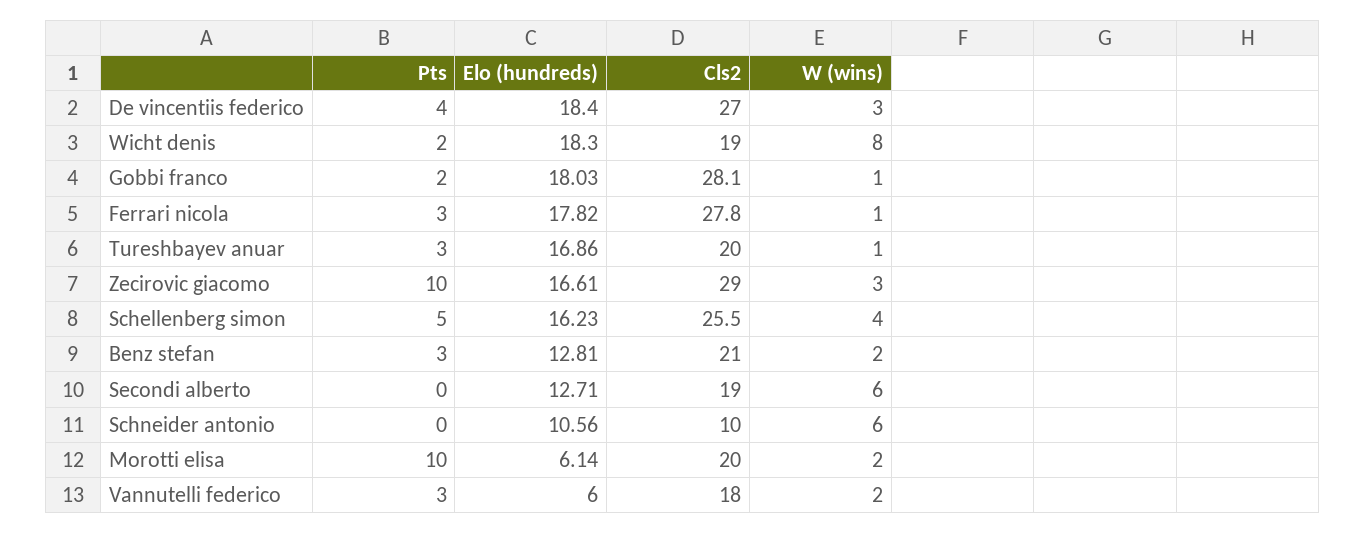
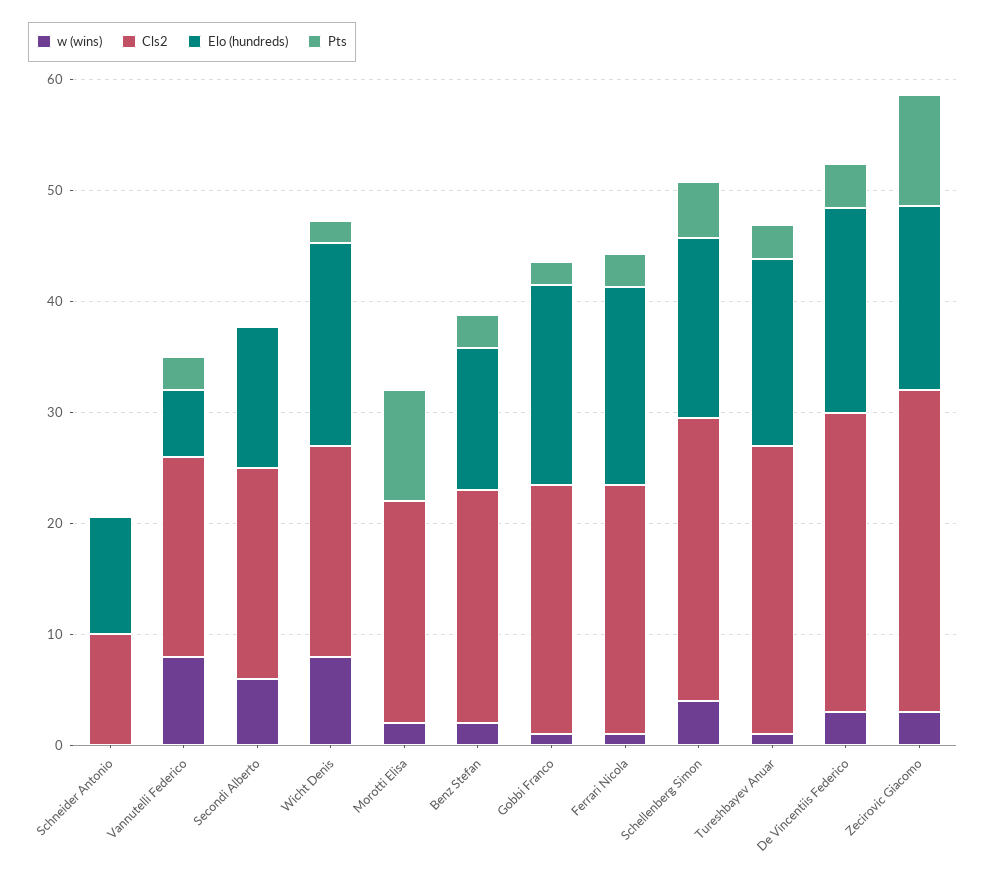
Cls2, Gobbi franco: 28.1 -> 22
Cls2, Ferrari nicola: 27.8 -> 22
Cls2, Tureshbayev anuar: 20 -> 26
W (wins), Schneider antonio: 6 -> 0
Elo (hundreds), Morotti elisa: 6.14 -> 0
W (wins), Vannutelli federico: 2 -> 8

